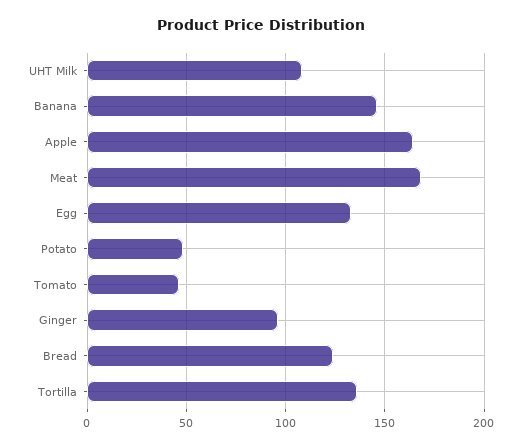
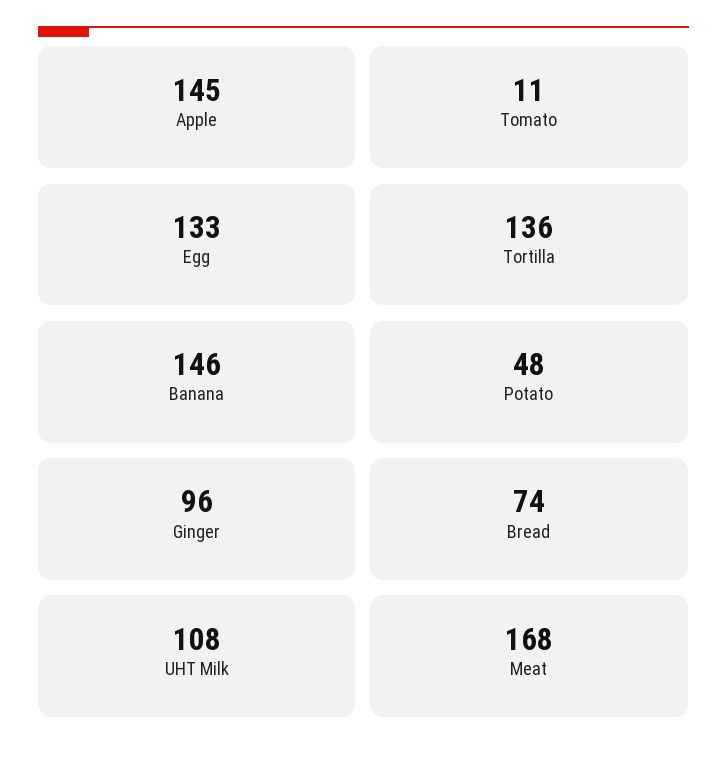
Apple: 165 -> 145
Tomato: 45 -> 11
Bread: 125 -> 74

